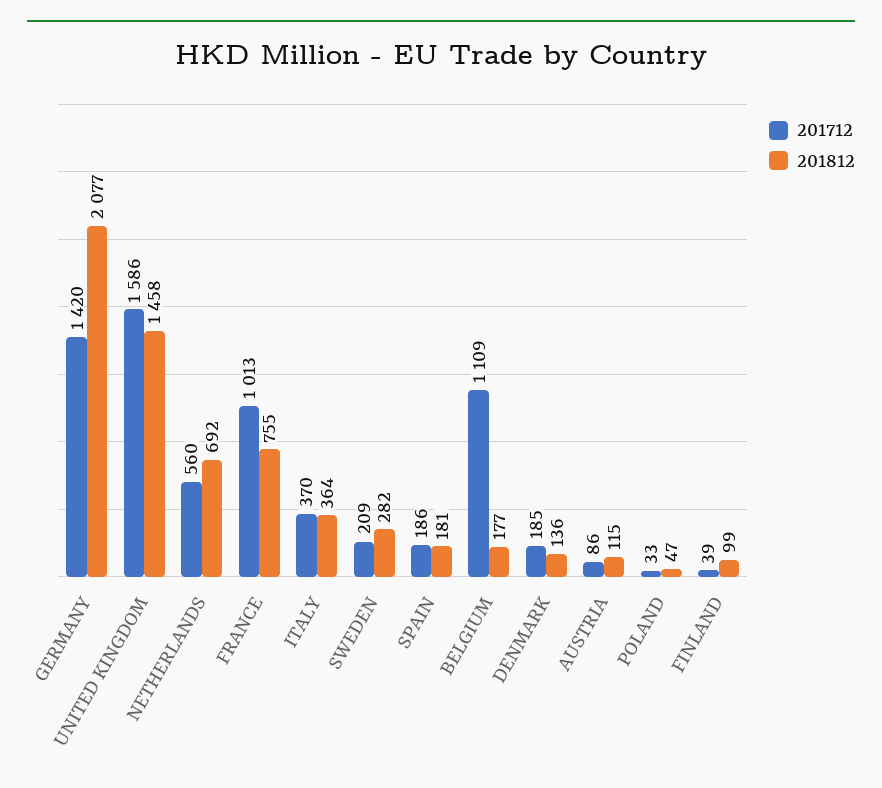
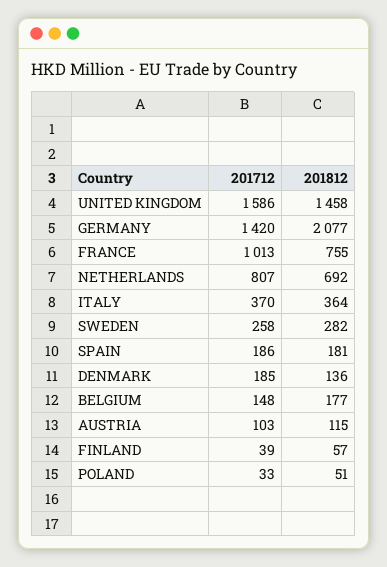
201712, NETHERLANDS: 560 -> 807
201712, SWEDEN: 209 -> 258
201712, BELGIUM: 1109 -> 148
201712, AUSTRIA: 86 -> 103
201812, POLAND: 47 -> 51
201812, FINLAND: 99 -> 57

